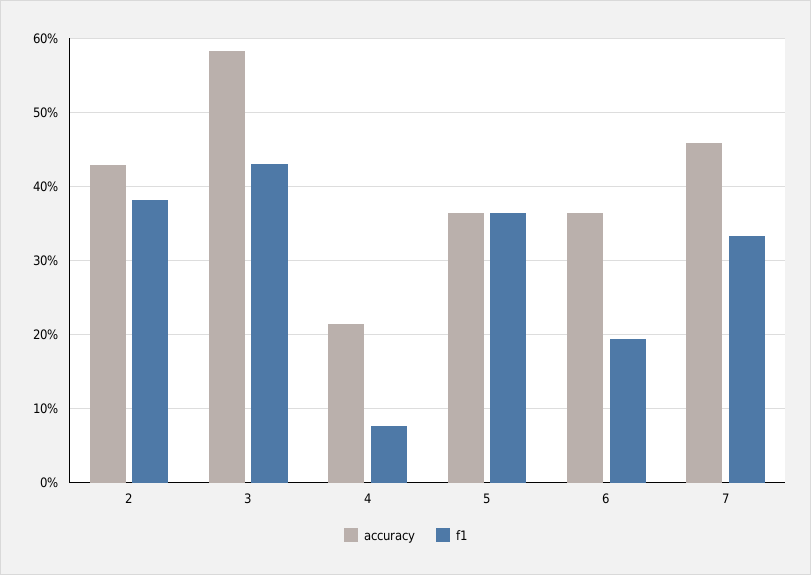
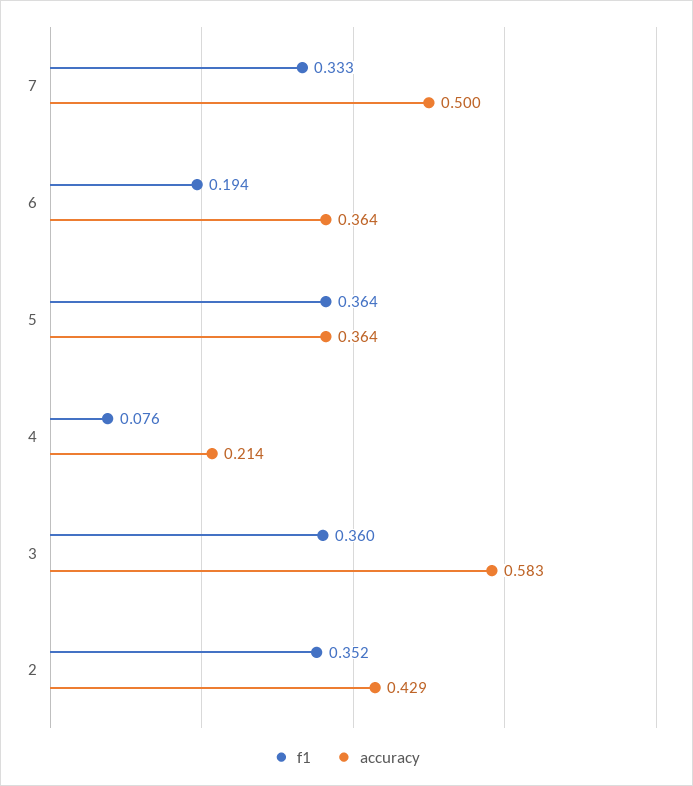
f1, 2: 0.38 -> 0.352
f1, 3: 0.43 -> 0.36
accuracy, 7: 0.46 -> 0.5

